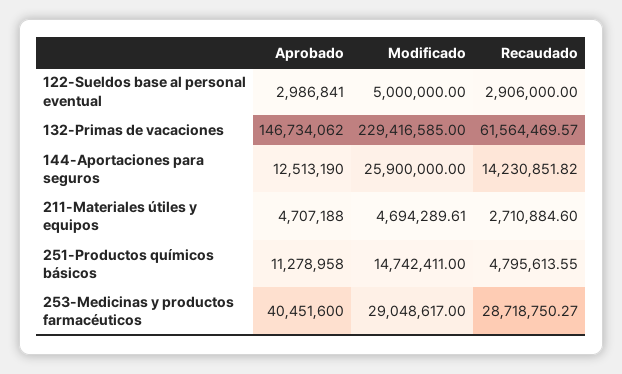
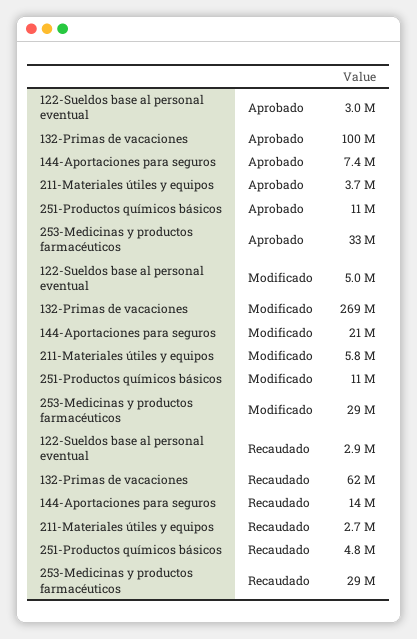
Aprobado, 132-Primas de vacaciones: 146734062 -> 100000000
Modificado, 132-Primas de vacaciones: 229416585 -> 269000000
Aprobado, 144-Aportaciones para seguros: 12513190 -> 7400000
Modificado, 144-Aportaciones para seguros: 25900000 -> 21000000
Aprobado, 211-Materiales útiles y equipos: 4707188 -> 3700000
Modificado, 211-Materiales útiles y equipos: 4694289.61 -> 5800000
Modificado, 251-Productos químicos básicos: 14742411 -> 11000000
Aprobado, 253-Medicinas y productos farmacéuticos: 40451600 -> 33000000

